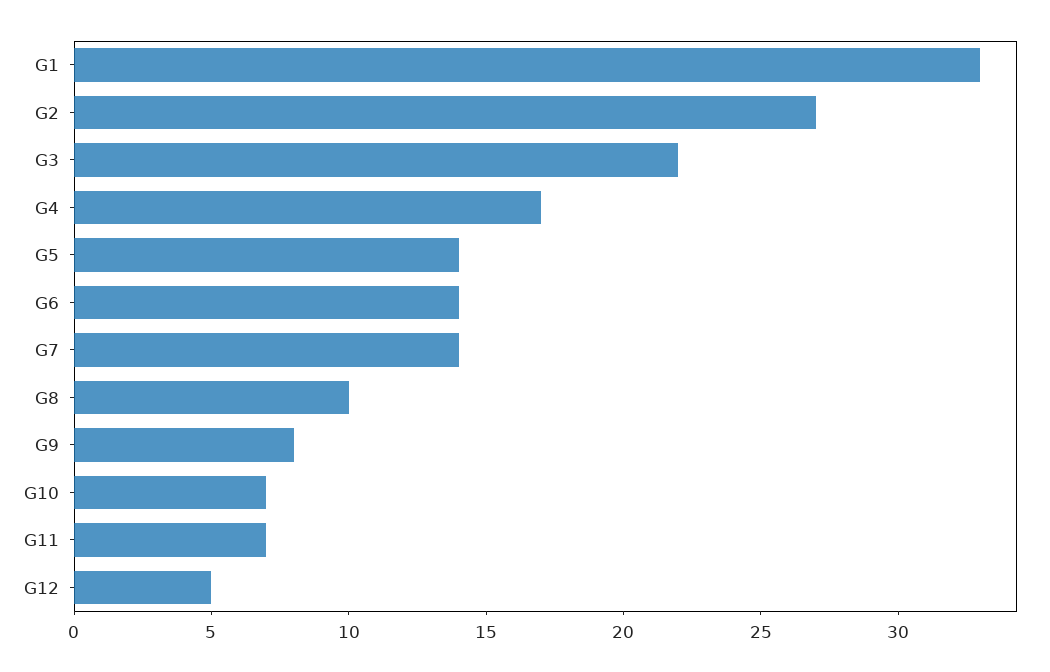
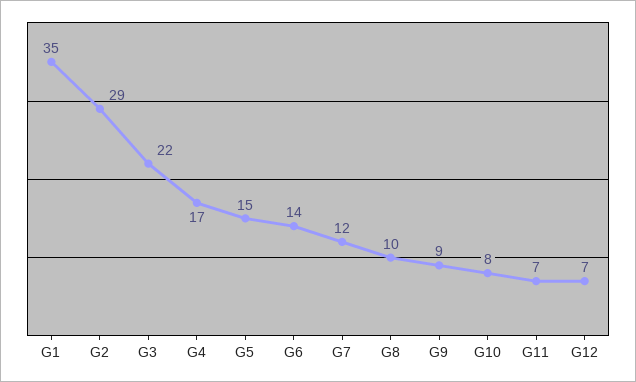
G1: 33 -> 35
G2: 27 -> 29
G5: 14 -> 15
G7: 14 -> 12
G9: 8 -> 9
G10: 7 -> 8
G12: 5 -> 7

